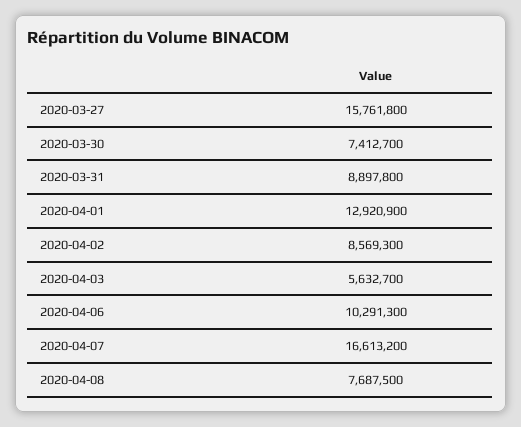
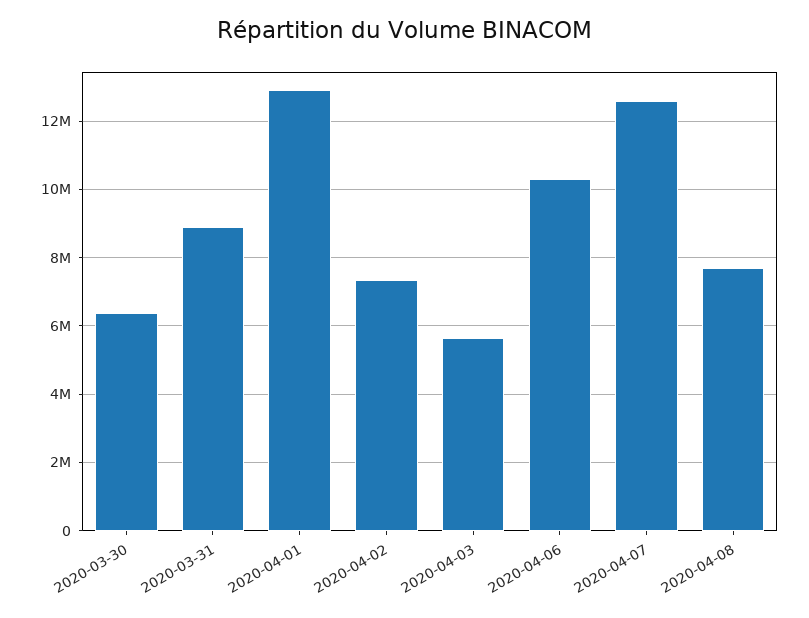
2020-03-27: 15761800 -> none
2020-03-30: 7412700 -> 6400000
2020-04-02: 8569300 -> 7400000
2020-04-07: 16613200 -> 12600000

